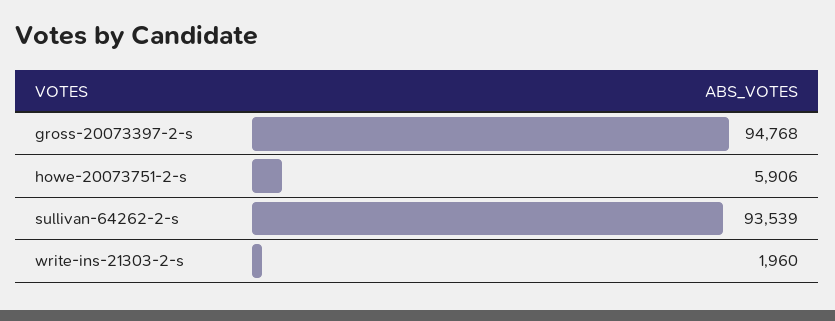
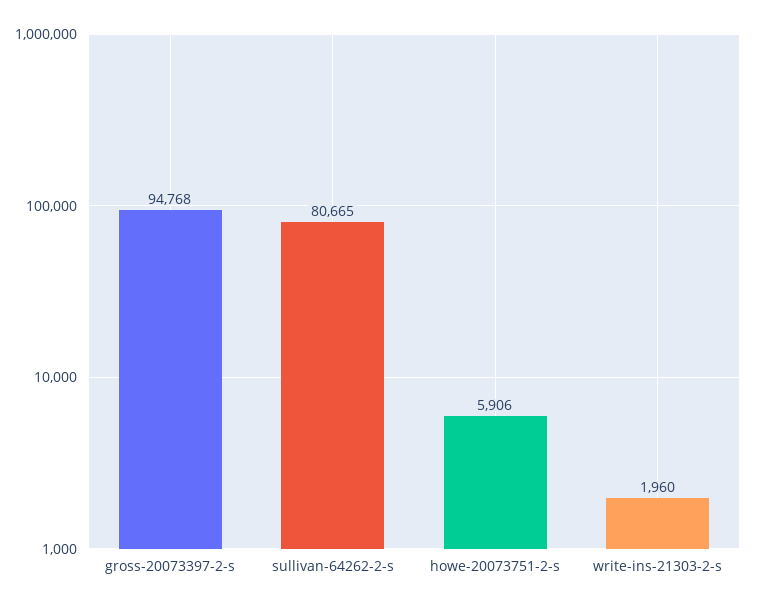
sullivan-64262-2-s: 93539 -> 80665

